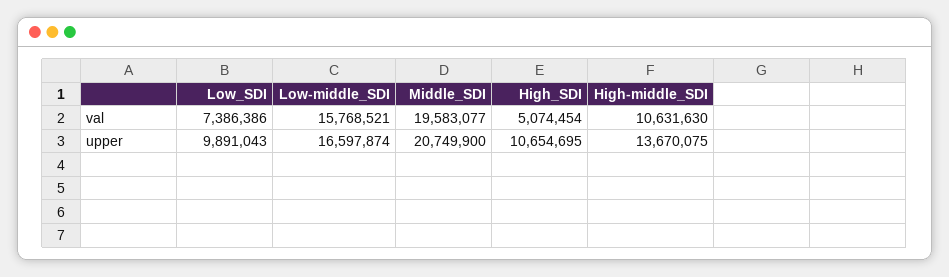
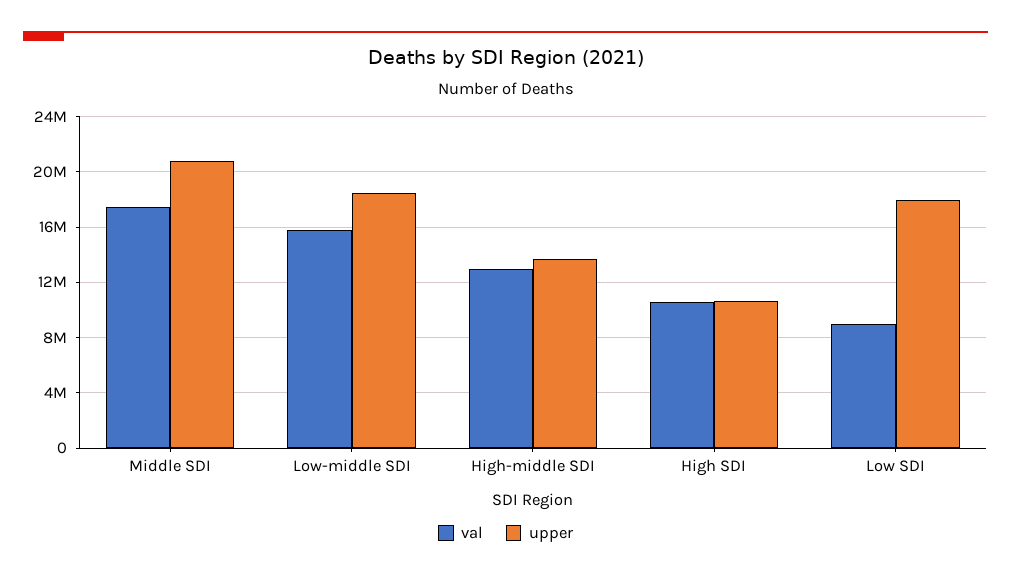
val, Low_SDI: 7386386 -> 9000000
val, Middle_SDI: 19583077 -> 17500000
val, High_SDI: 5074454 -> 10500000
val, High-middle_SDI: 10631630 -> 13000000
upper, Low_SDI: 9891043 -> 18000000
upper, Low-middle_SDI: 16597874 -> 18500000

